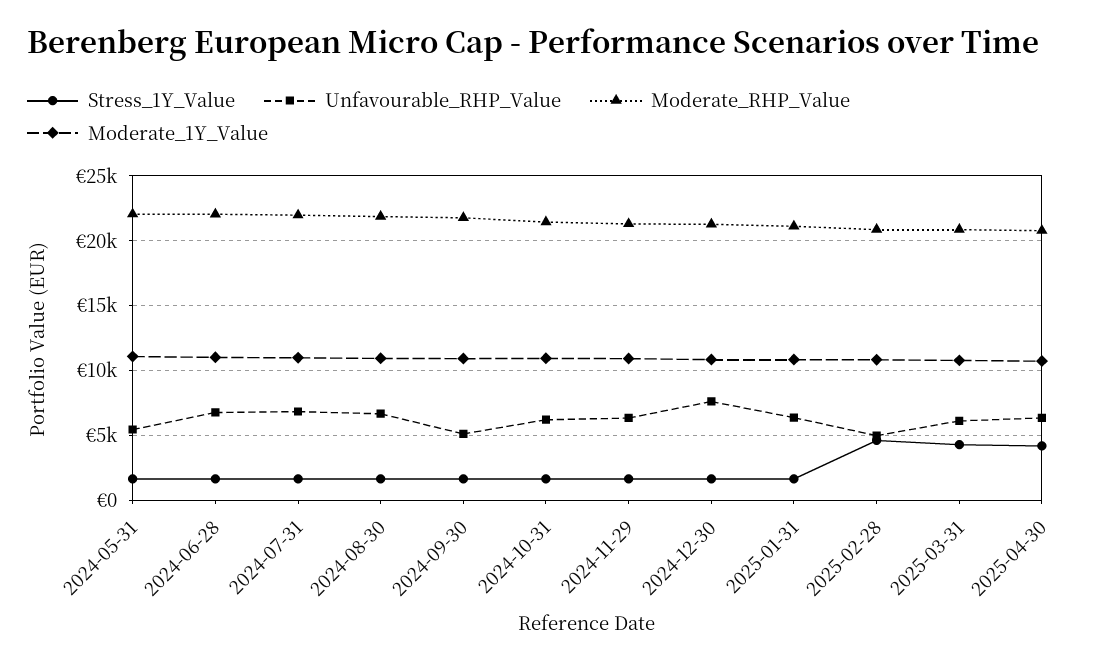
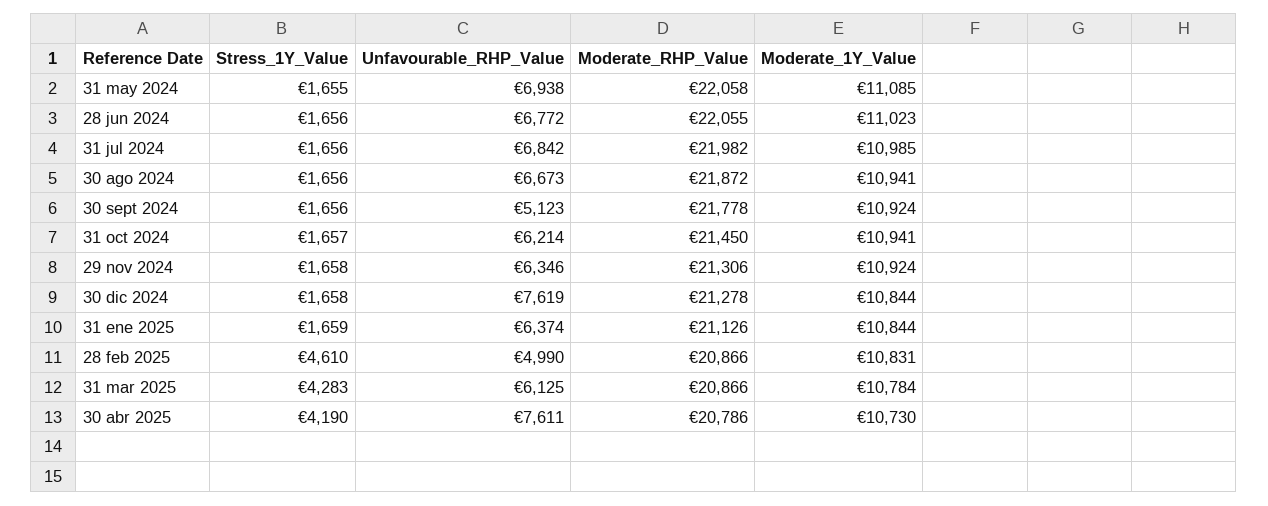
Unfavourable_RHP_Value, 2024-05-31: 5500 -> 6938
Unfavourable_RHP_Value, 2025-04-30: 6500 -> 7611

